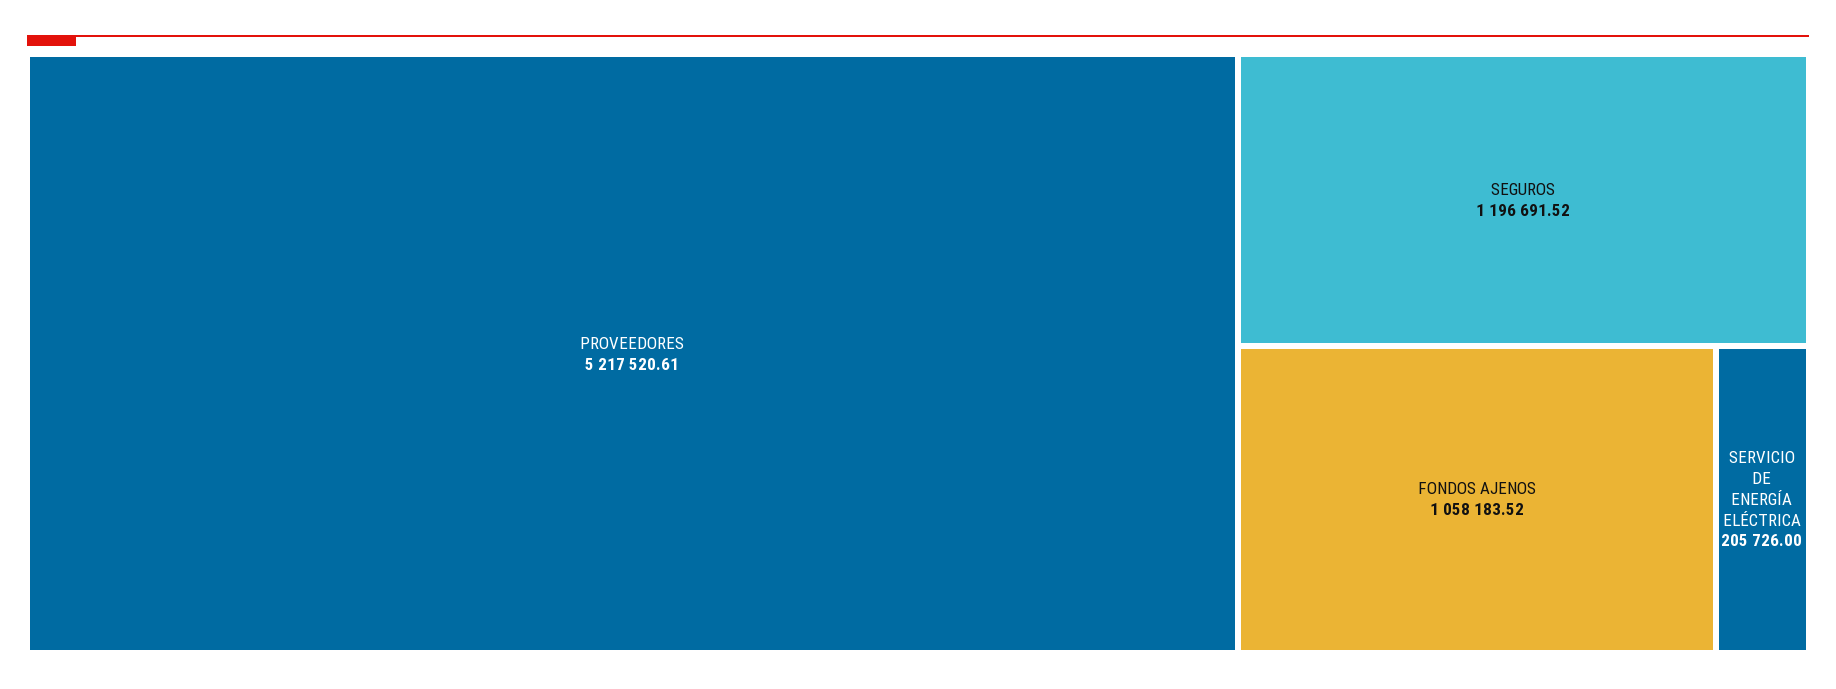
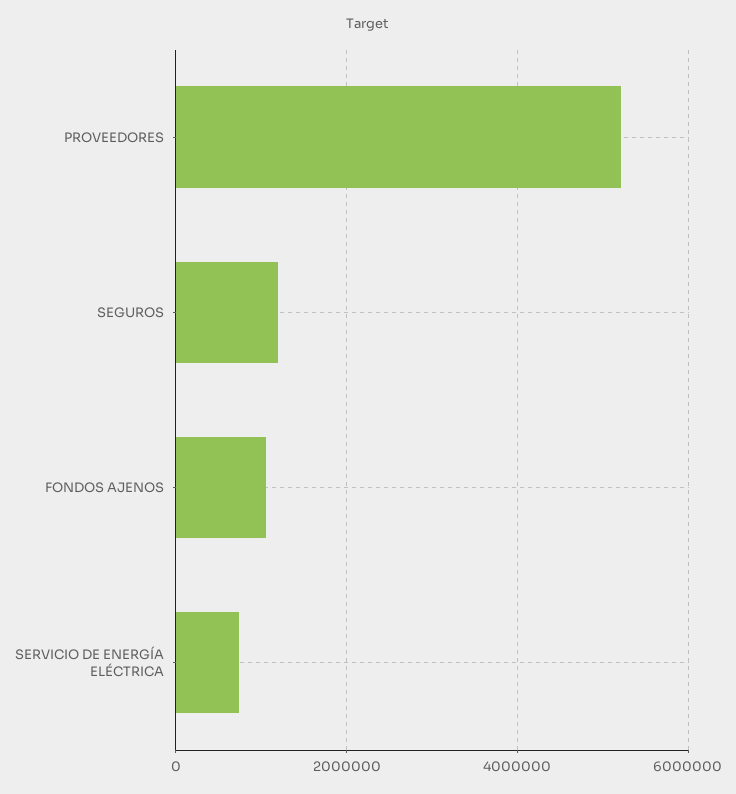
SERVICIO DE ENERGÍA ELÉCTRICA: 205726 -> 800000

